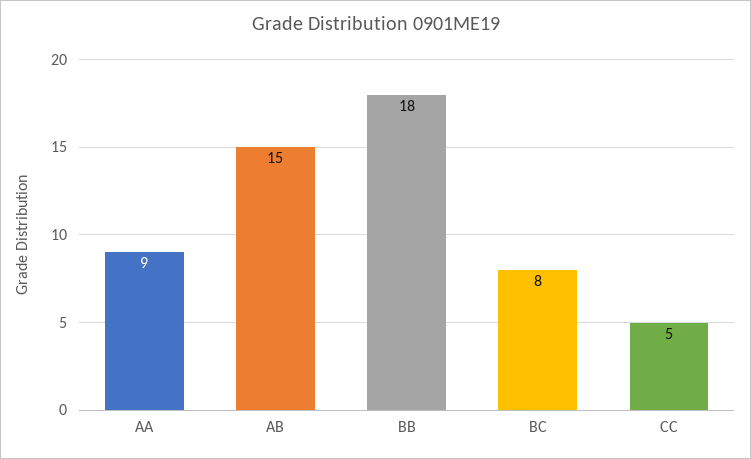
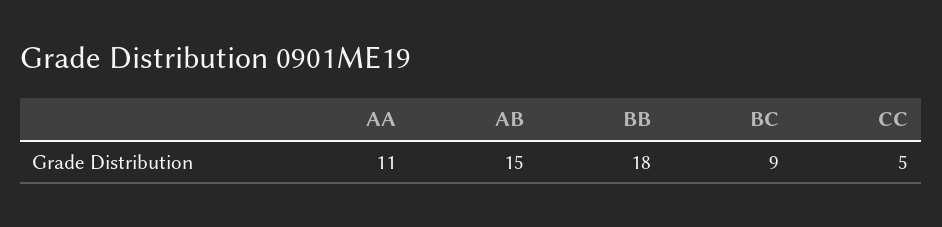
AA: 9 -> 11
BC: 8 -> 9

